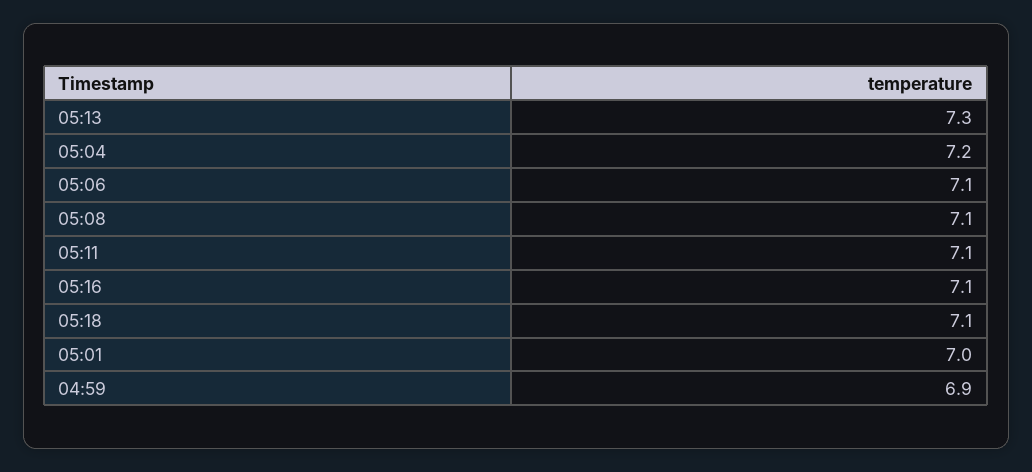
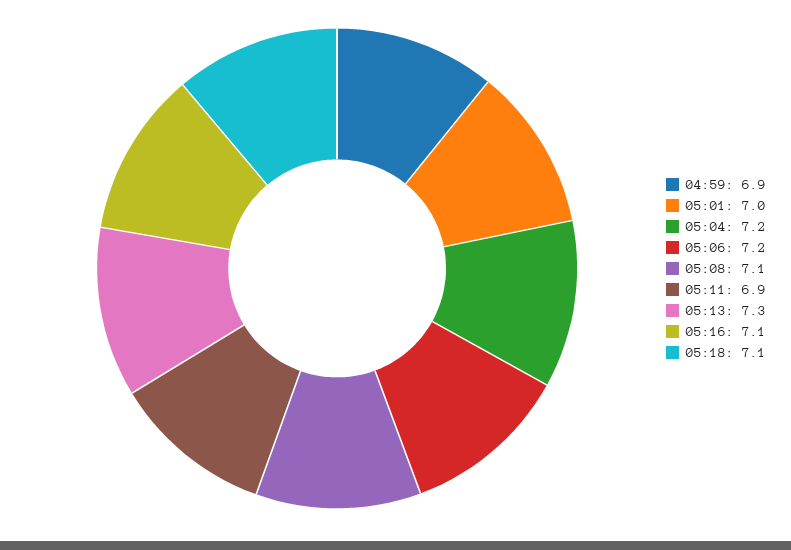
05:06: 7.1 -> 7.2
05:11: 7.1 -> 6.9

